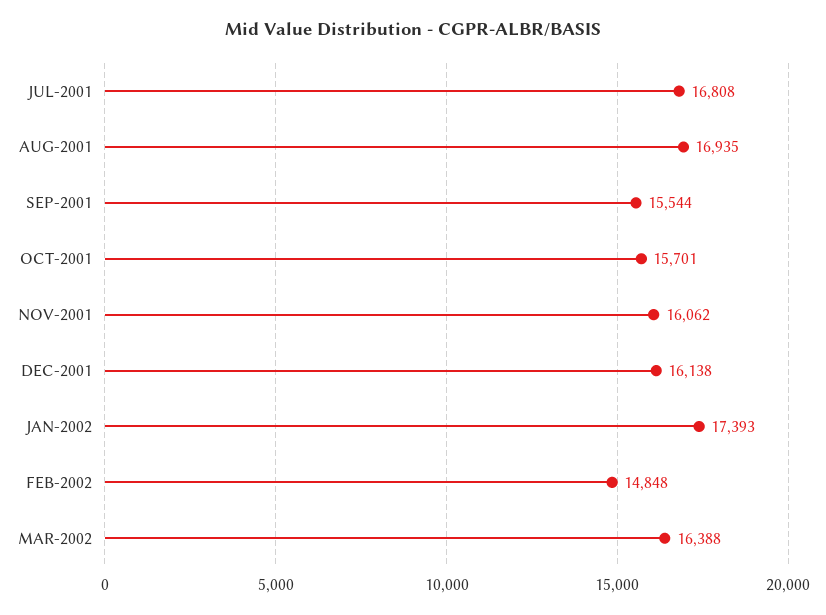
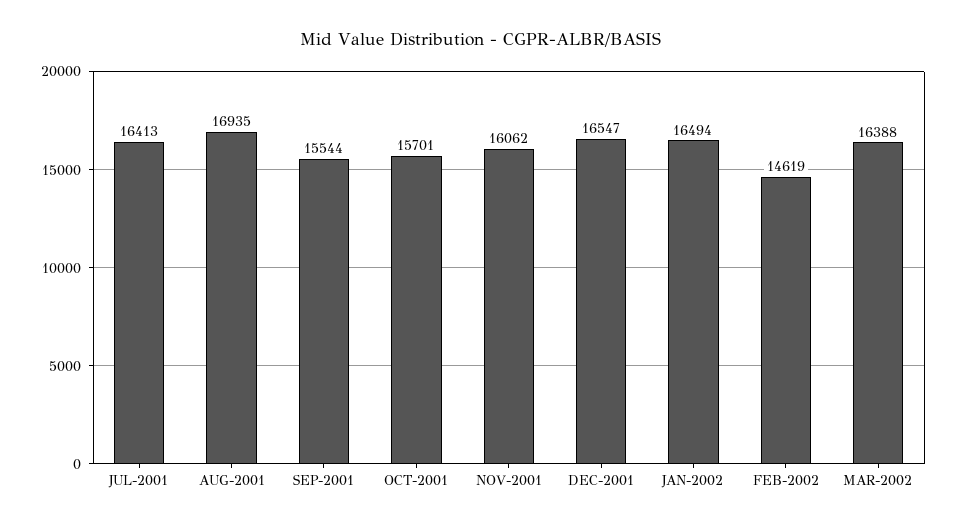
JUL-2001: 16808 -> 16413
DEC-2001: 16138 -> 16547
JAN-2002: 17393 -> 16494
FEB-2002: 14848 -> 14619

